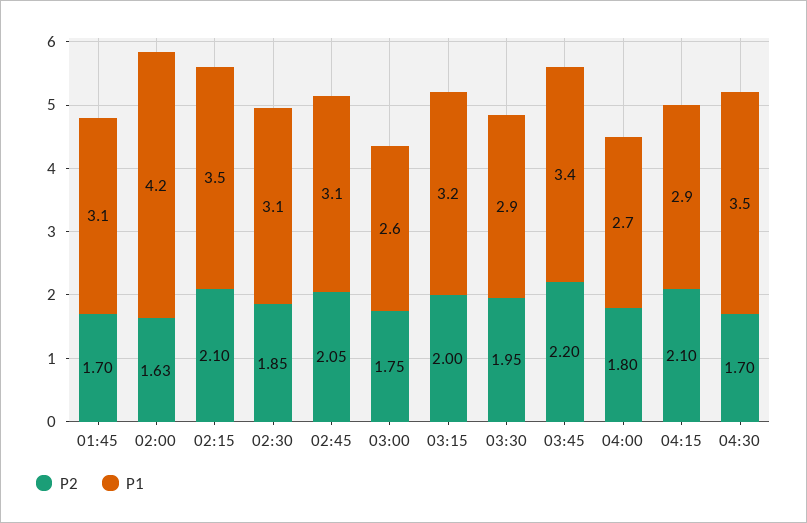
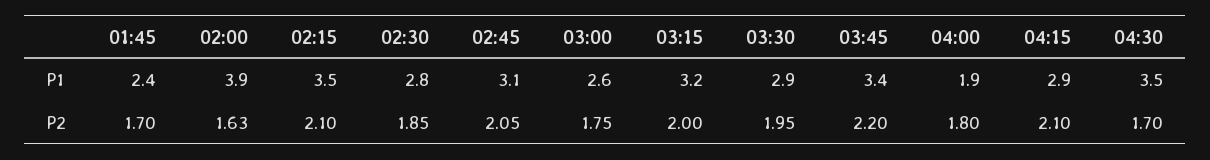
P1, 01:45: 3.1 -> 2.4
P1, 02:00: 4.2 -> 3.9
P1, 02:30: 3.1 -> 2.8
P1, 04:00: 2.7 -> 1.9

